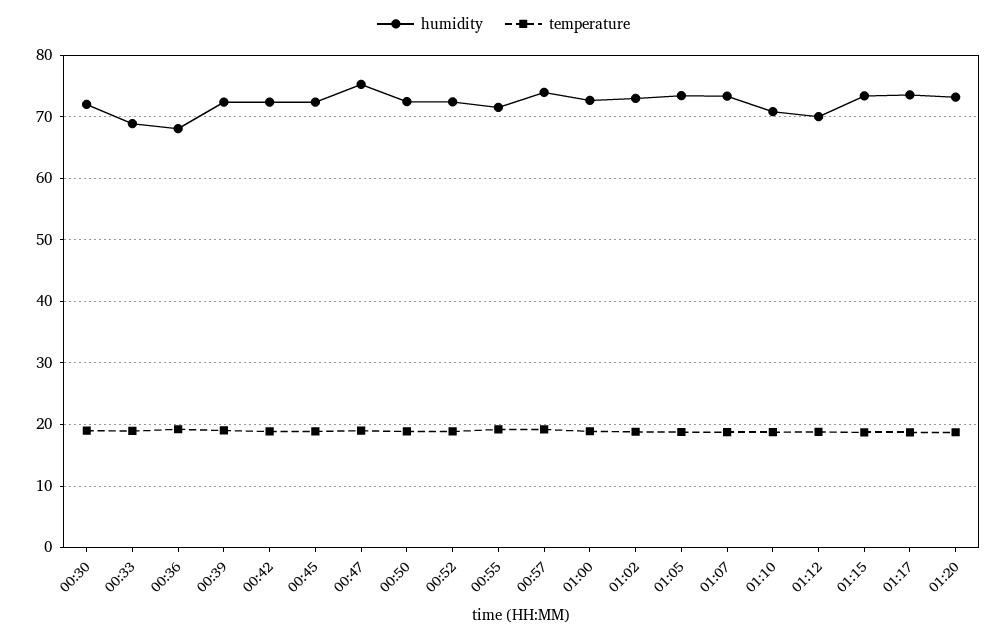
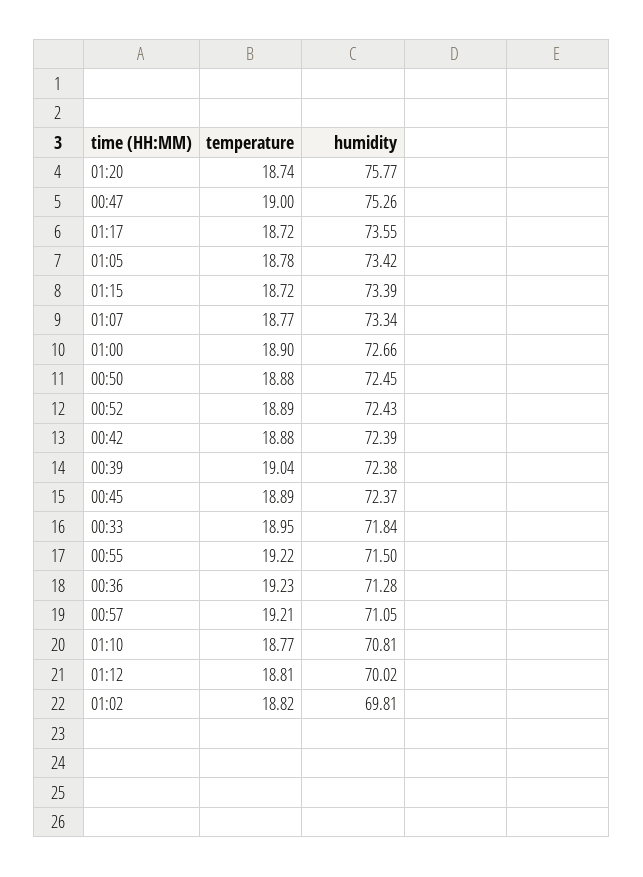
humidity, 00:30: 72 -> none
temperature, 00:30: 19 -> none
humidity, 00:33: 69 -> 71.84
humidity, 00:36: 68 -> 71.28
humidity, 00:57: 74 -> 71.05
humidity, 01:02: 73 -> 69.81
humidity, 01:20: 73 -> 75.77

